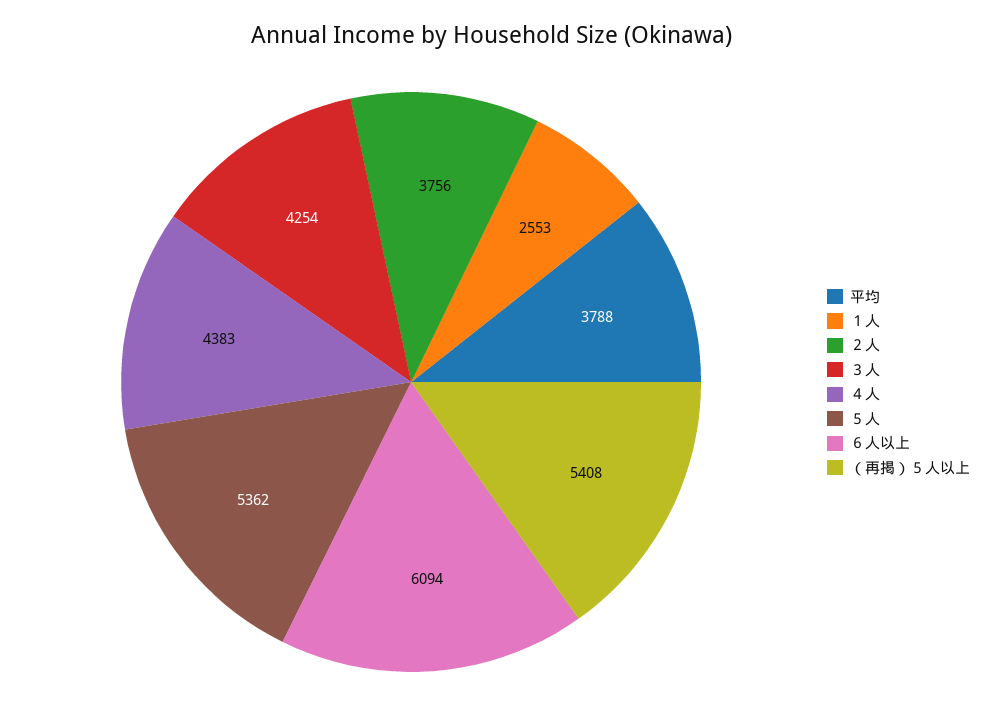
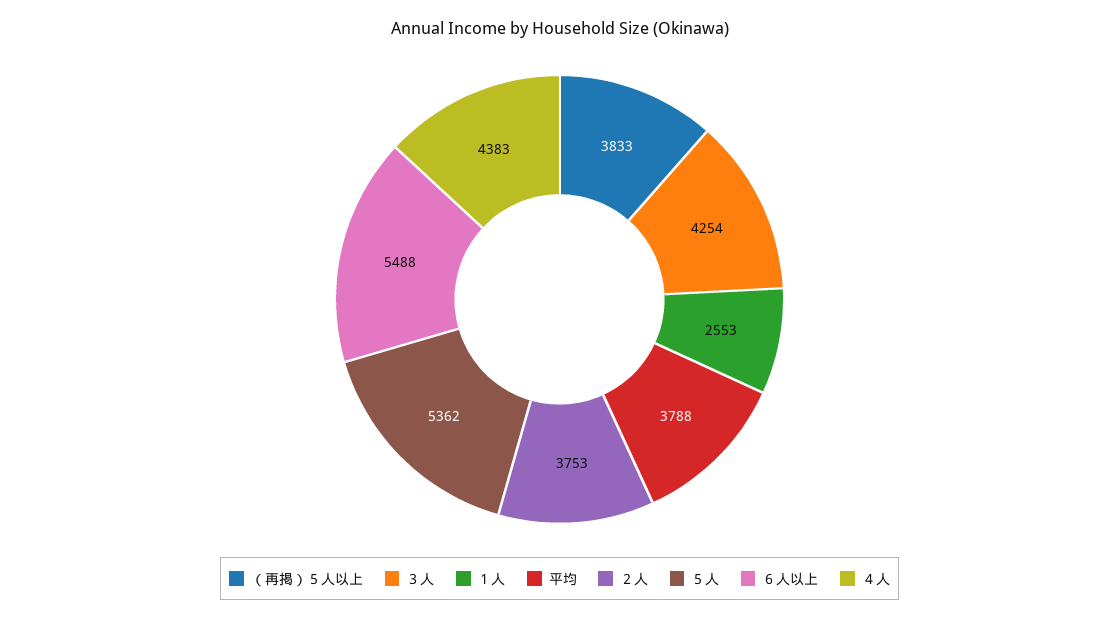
２人: 3756 -> 3753
６人以上: 6094 -> 5488
（再掲）５人以上: 5408 -> 3833

